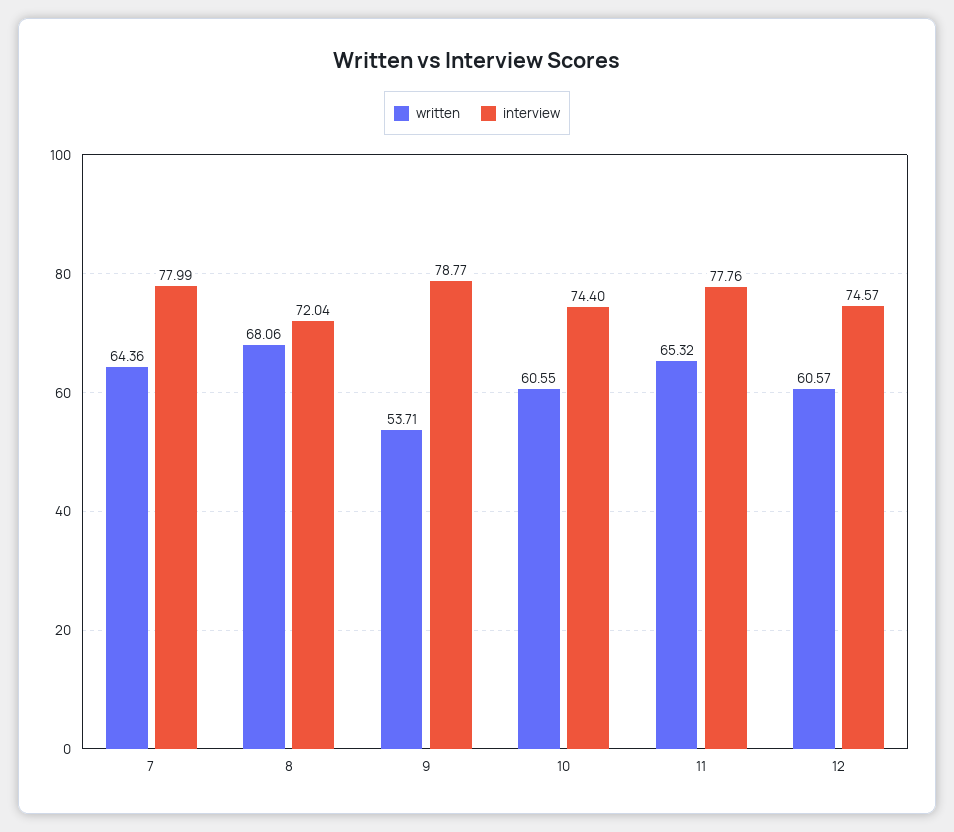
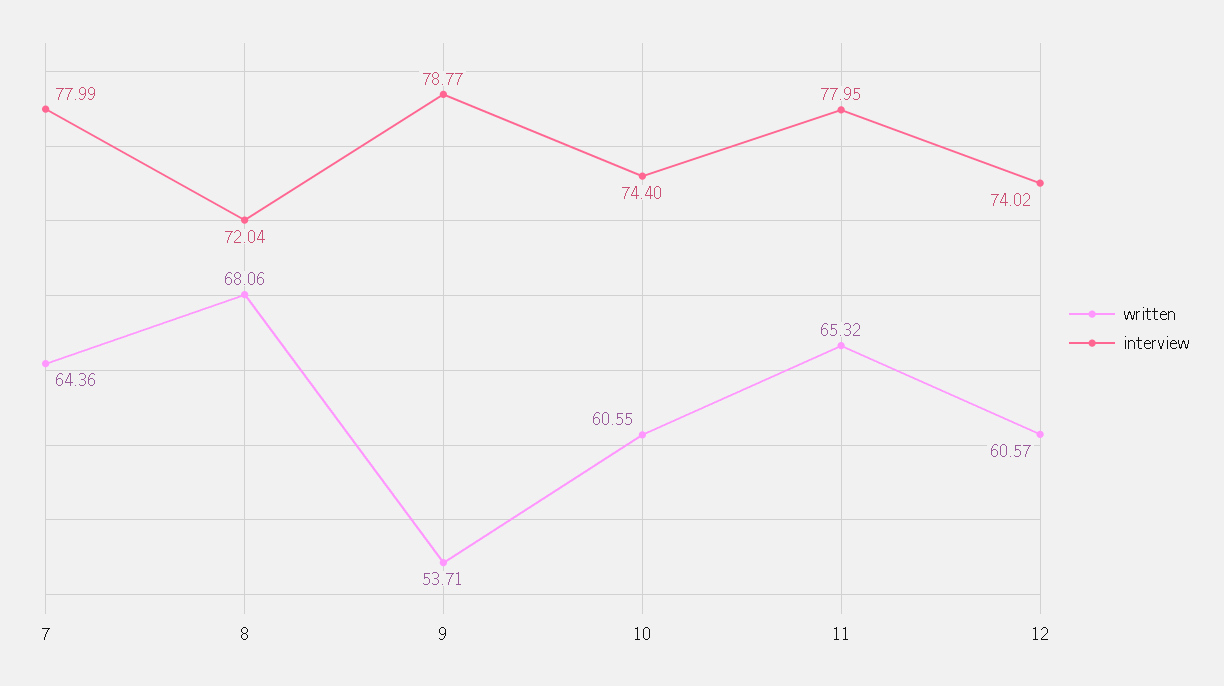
interview, 11: 77.76 -> 77.95
interview, 12: 74.57 -> 74.02

